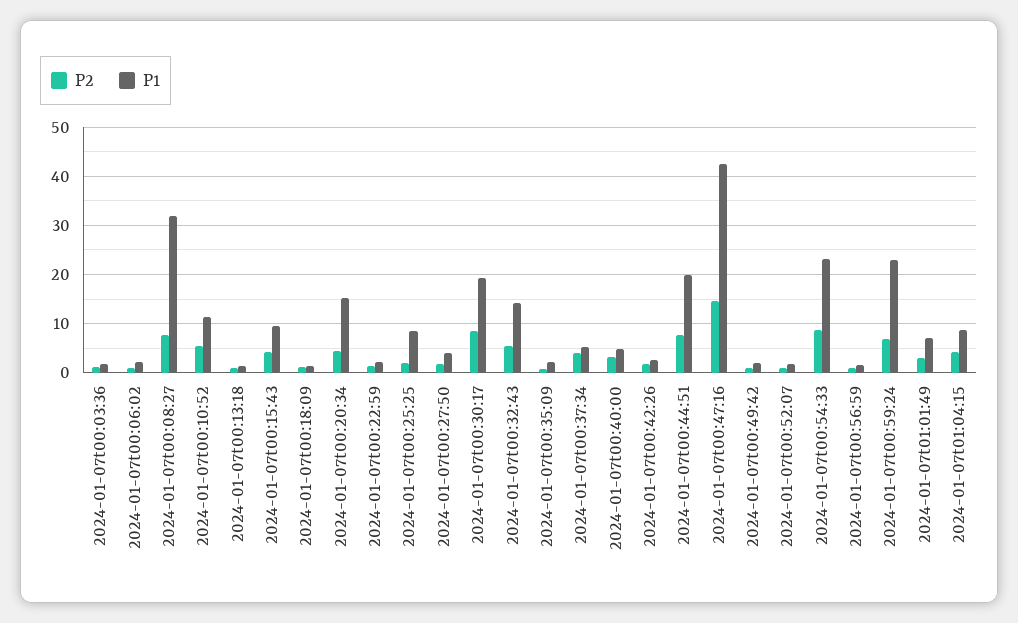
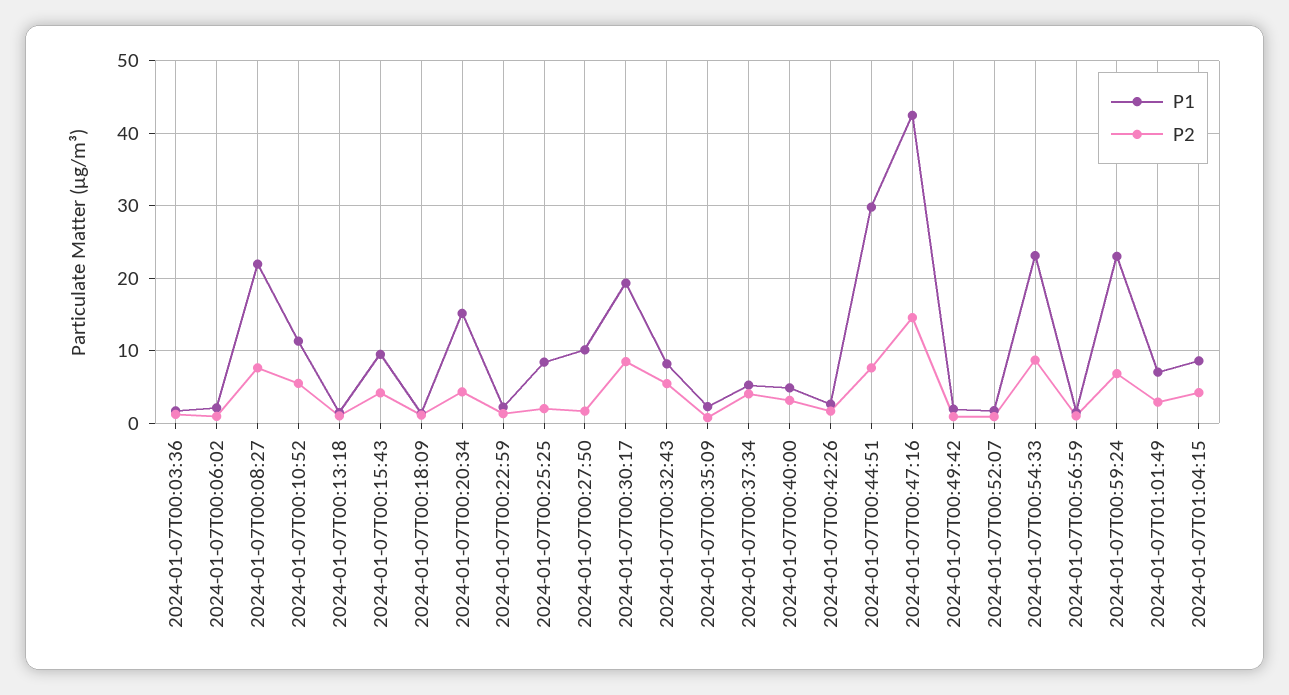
P1, 2024-01-07t00:08:27: 32 -> 22
P1, 2024-01-07t00:27:50: 4 -> 10
P1, 2024-01-07t00:32:43: 14 -> 8
P1, 2024-01-07t00:44:51: 20 -> 30

